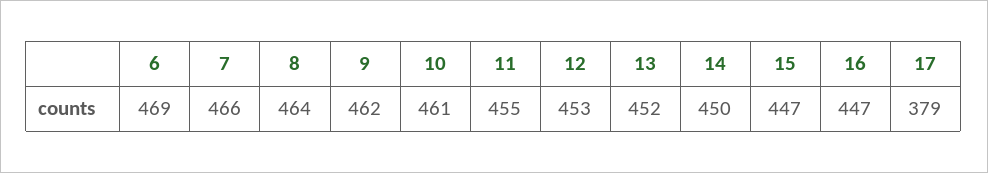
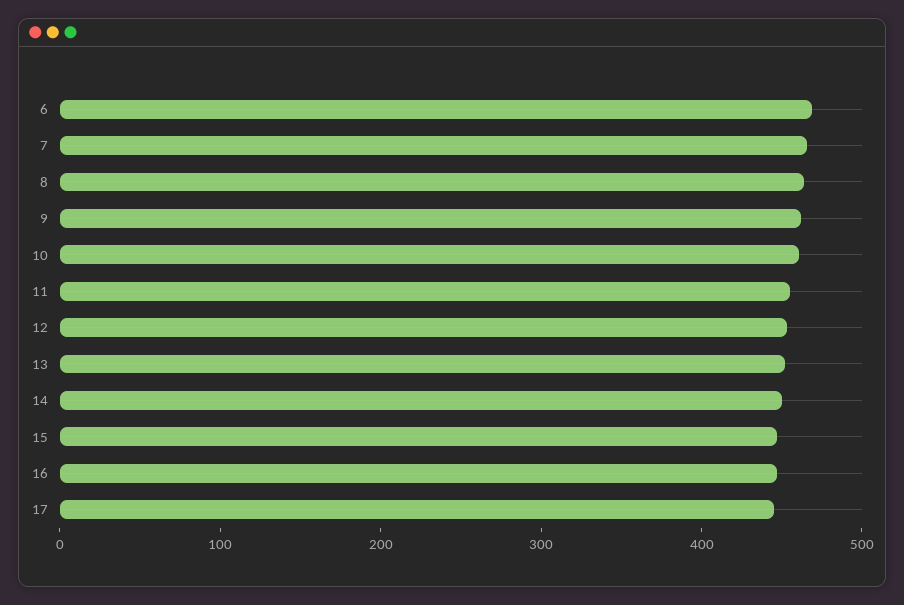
17: 379 -> 440

